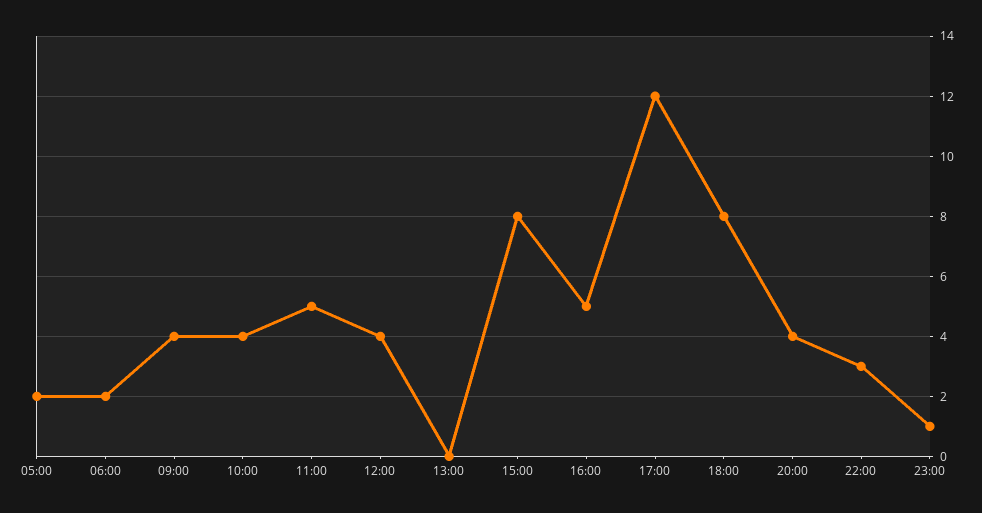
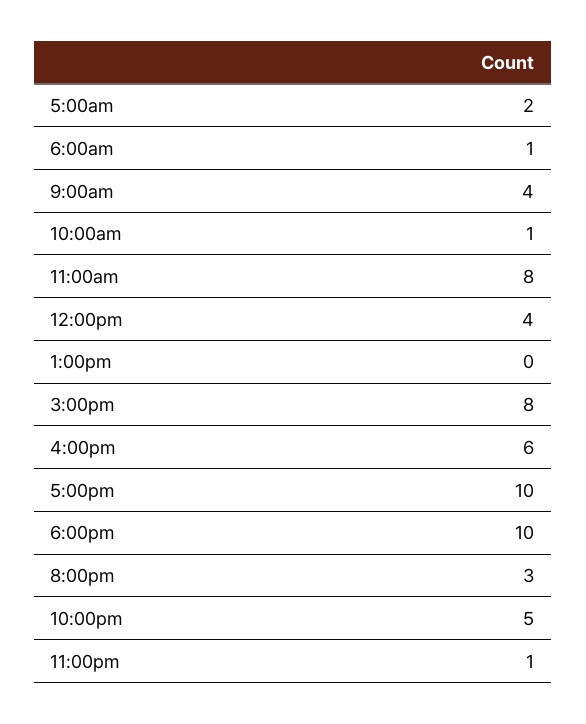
06:00: 2 -> 1
10:00: 4 -> 1
11:00: 5 -> 8
16:00: 5 -> 6
17:00: 12 -> 10
18:00: 8 -> 10
20:00: 4 -> 3
22:00: 3 -> 5

